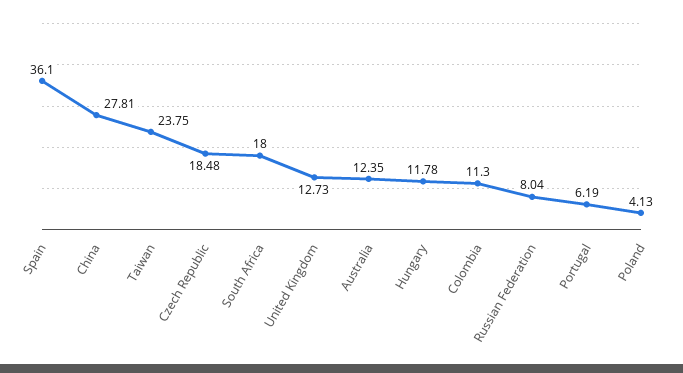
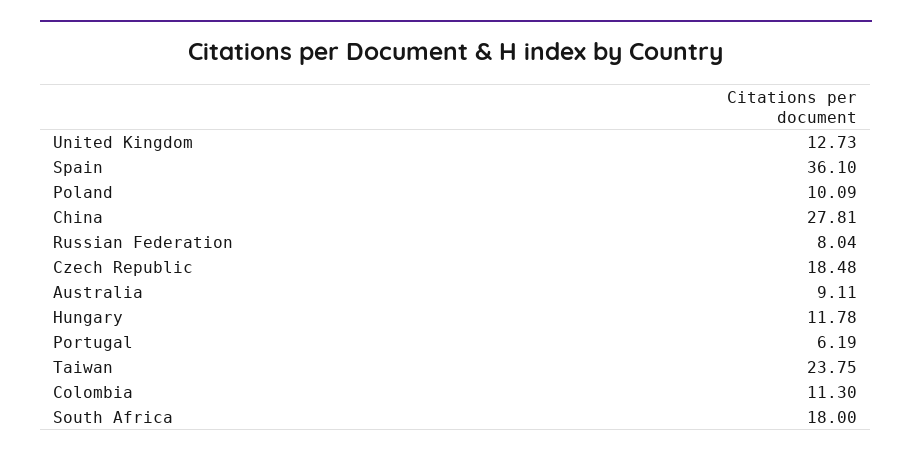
Australia: 12.35 -> 9.11
Poland: 4.13 -> 10.09

